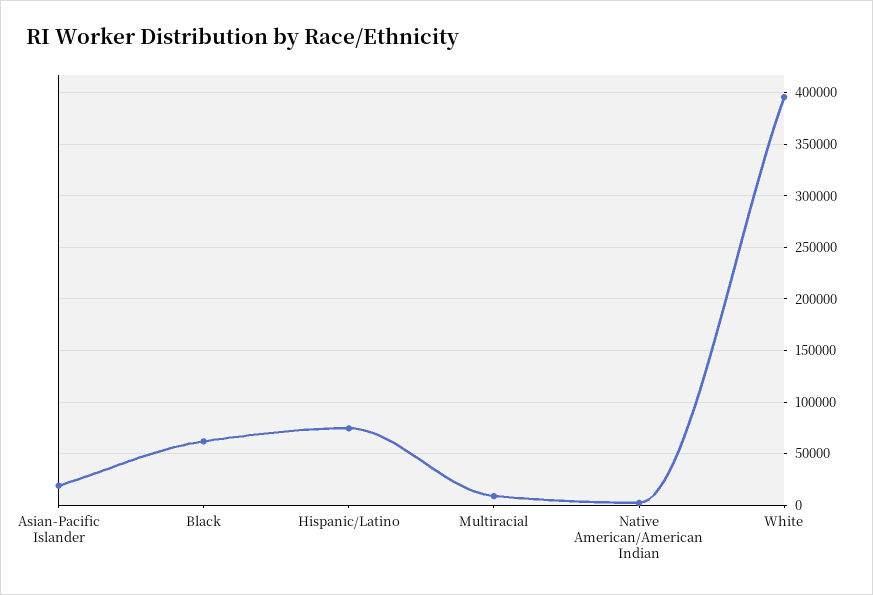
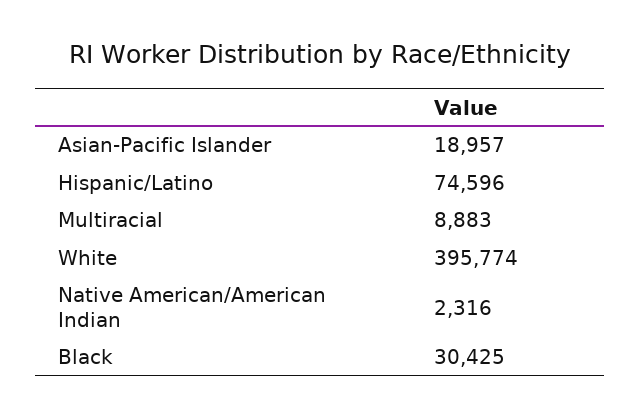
Black: 60000 -> 30425

